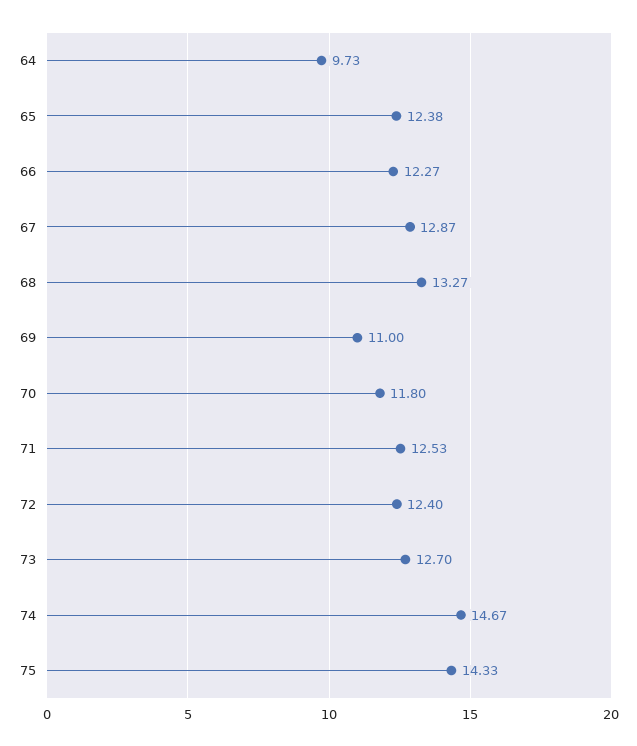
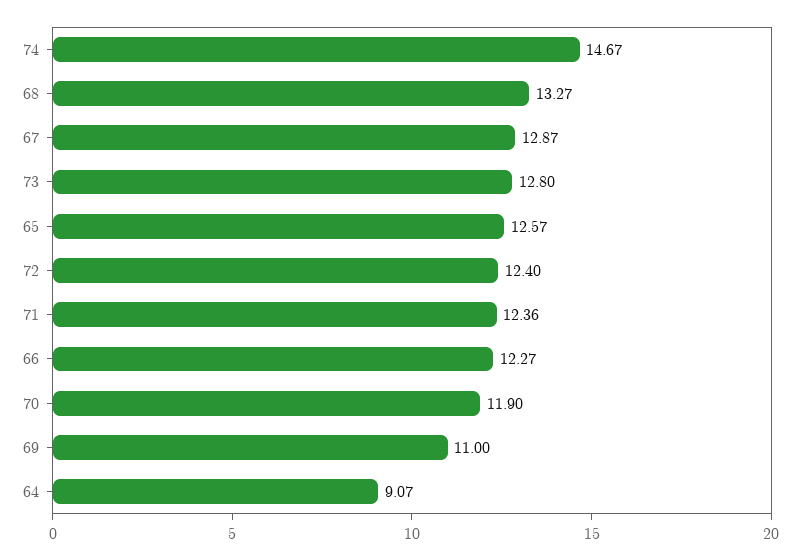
64: 9.73 -> 9.07
65: 12.38 -> 12.57
70: 11.8 -> 11.9
71: 12.53 -> 12.36
73: 12.7 -> 12.8
75: 14.33 -> none

